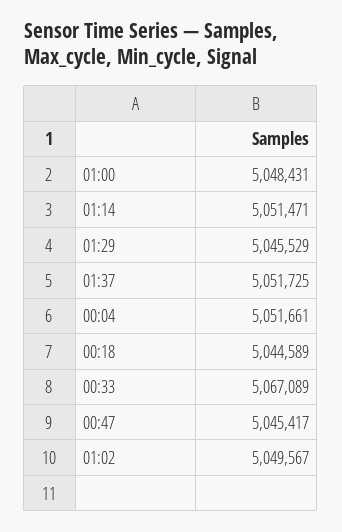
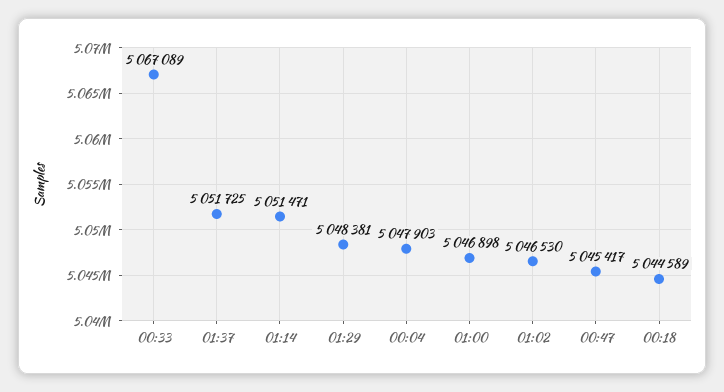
01:00: 5048431 -> 5046898
01:29: 5045529 -> 5048381
00:04: 5051661 -> 5047903
01:02: 5049567 -> 5046530

